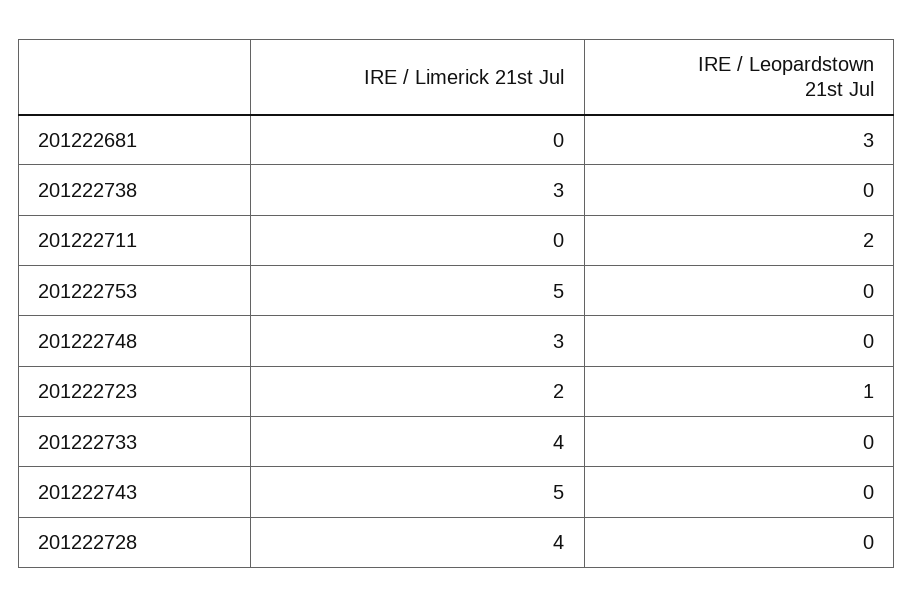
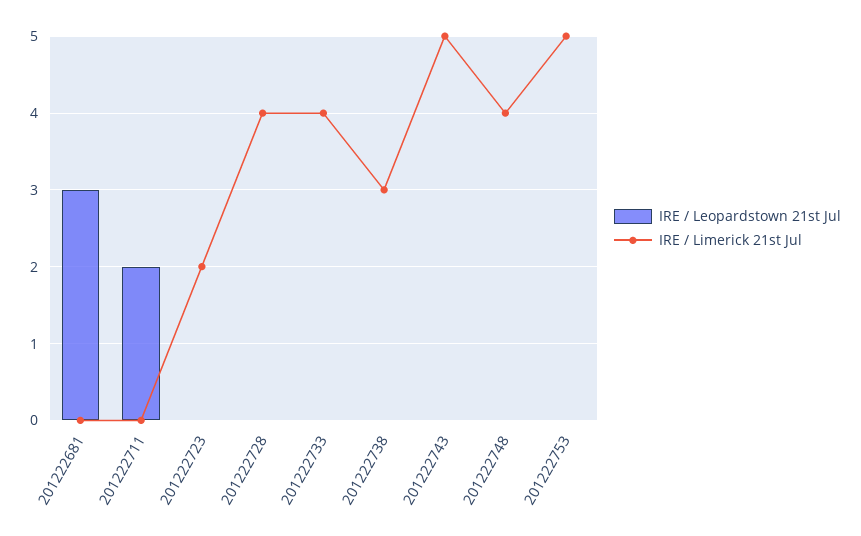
IRE / Limerick 21st Jul, 201222748: 3 -> 4
IRE / Leopardstown 21st Jul, 201222723: 1 -> 0

